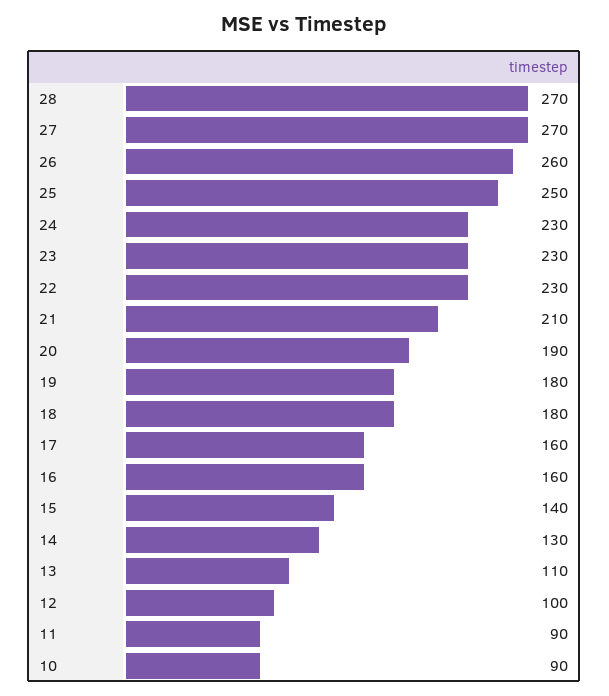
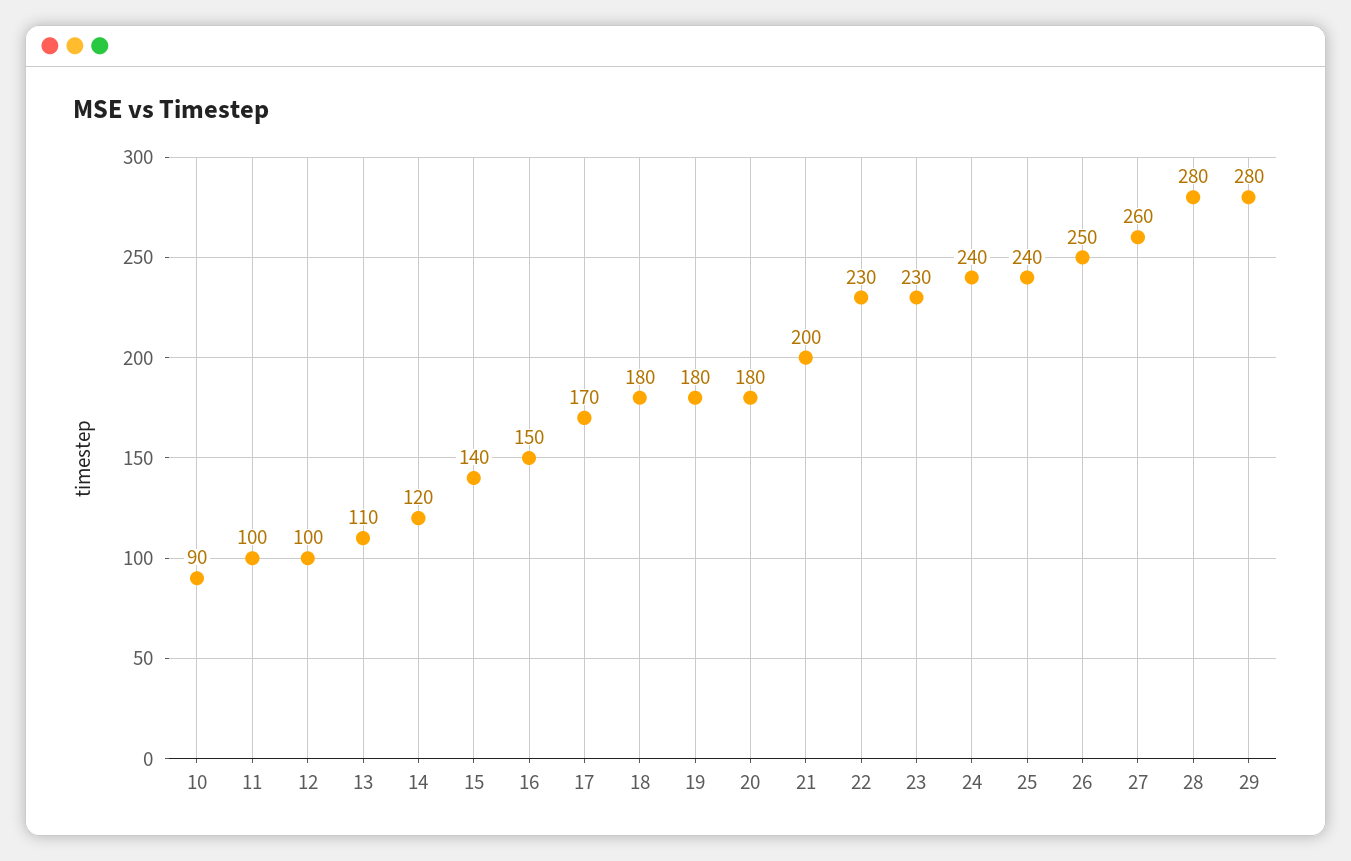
28: 270 -> 280
27: 270 -> 260
26: 260 -> 250
25: 250 -> 240
24: 230 -> 240
21: 210 -> 200
20: 190 -> 180
17: 160 -> 170
16: 160 -> 150
14: 130 -> 120
11: 90 -> 100
29: none -> 280

